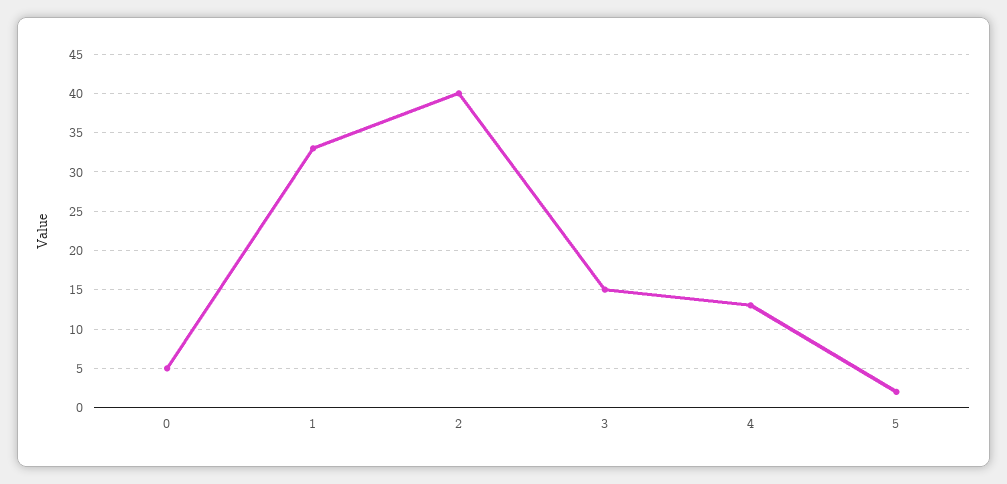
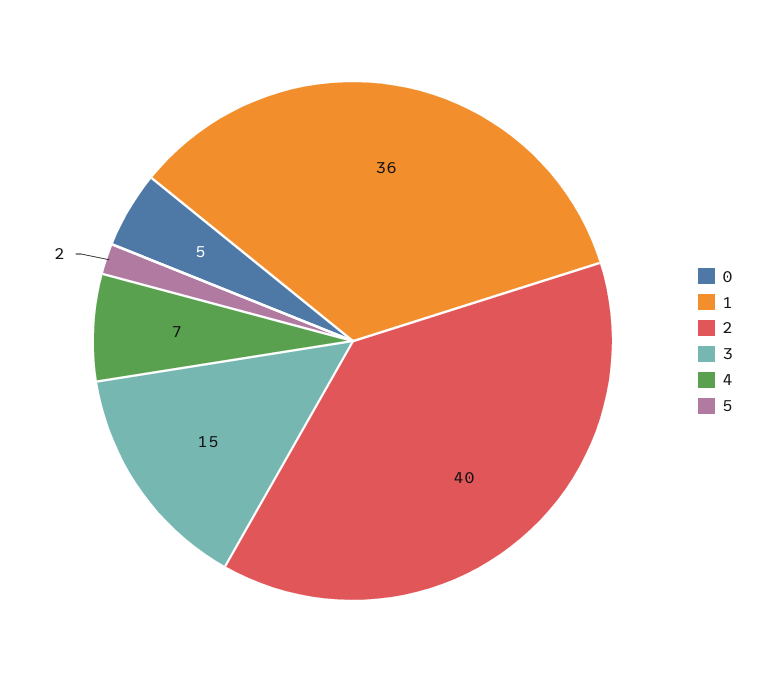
1: 33 -> 36
4: 13 -> 7

